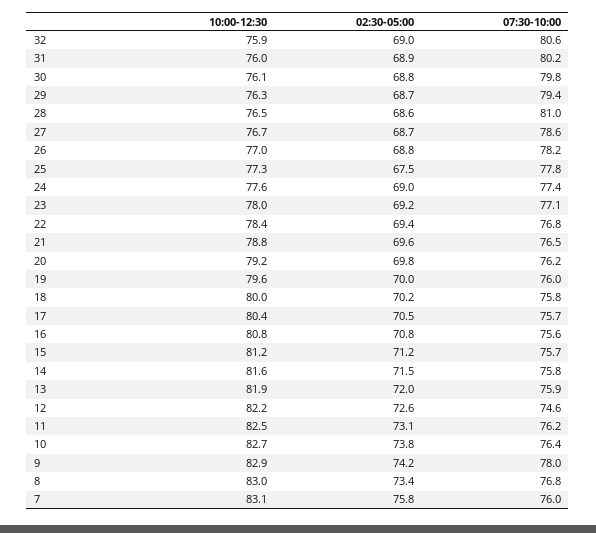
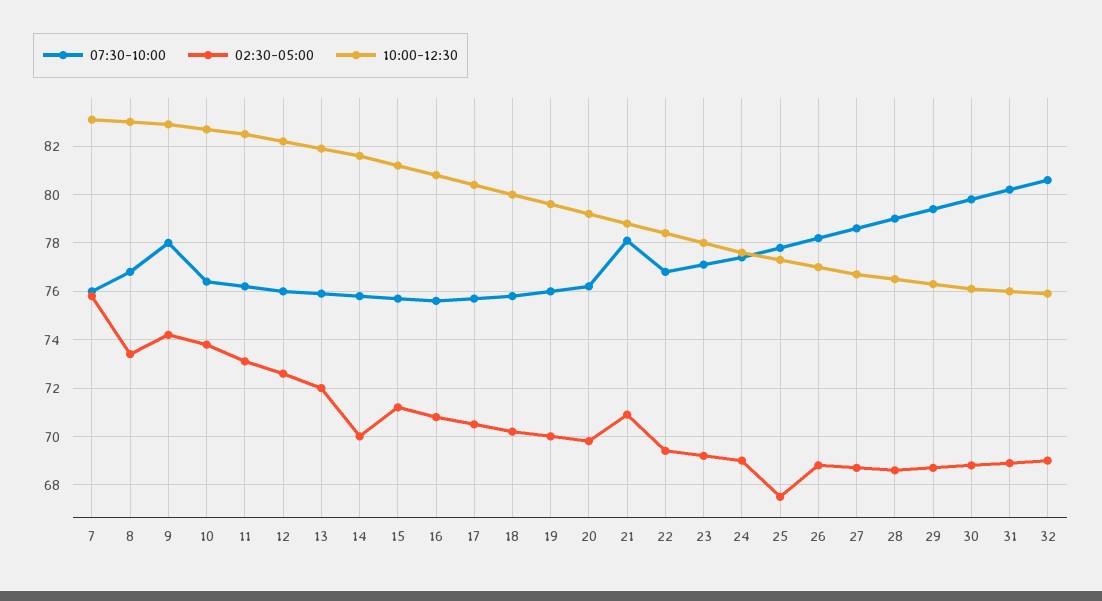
07:30-10:00, 28: 81 -> 79
02:30-05:00, 21: 69.6 -> 71
07:30-10:00, 21: 76.5 -> 78
02:30-05:00, 14: 71.5 -> 70
07:30-10:00, 12: 74.6 -> 76

